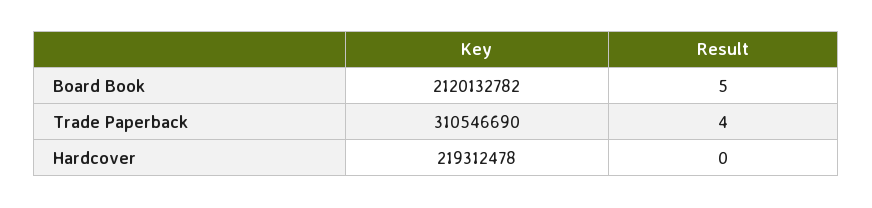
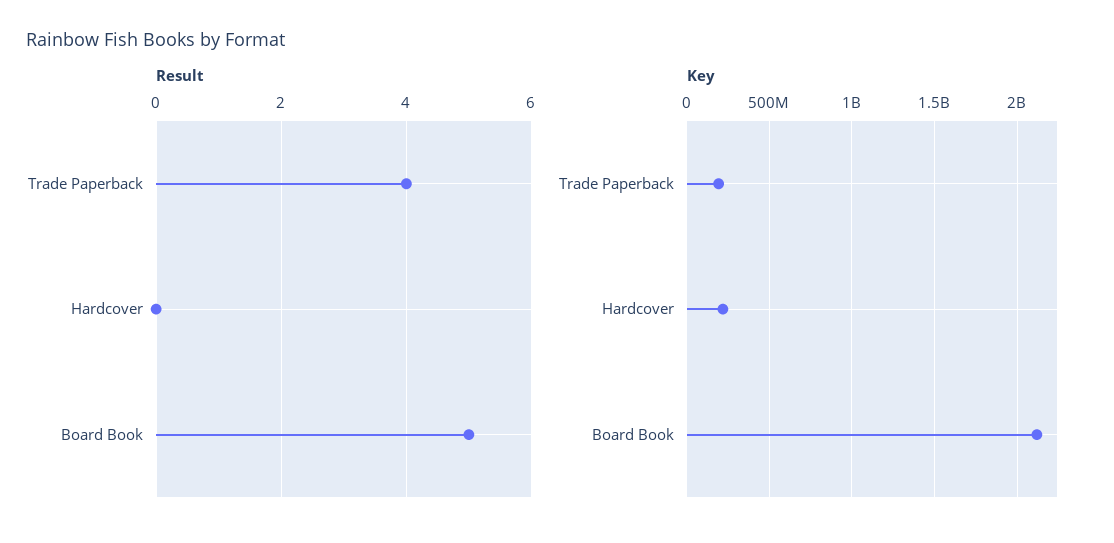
Key, Trade Paperback: 310546690 -> 200000000

